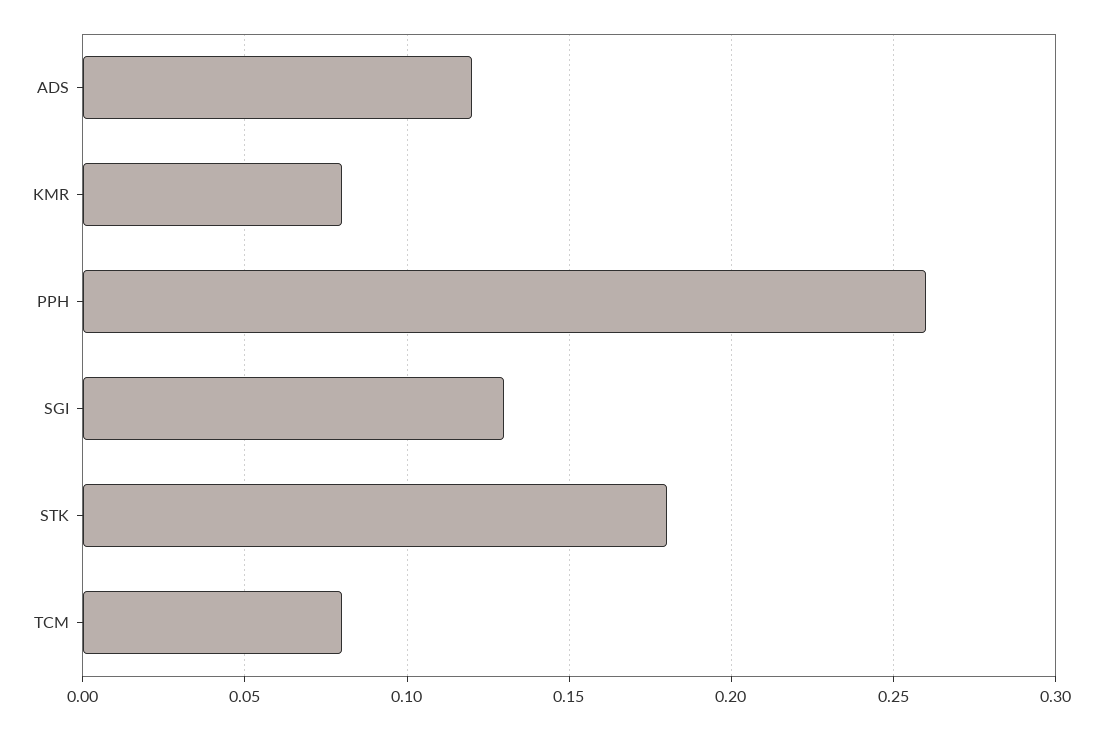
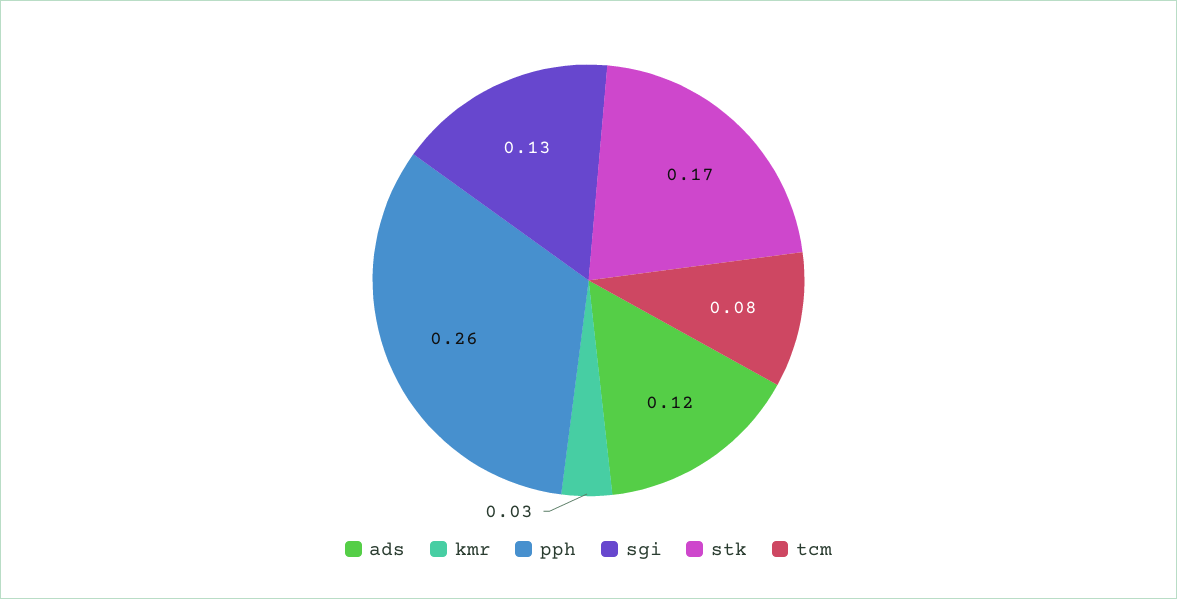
KMR: 0.08 -> 0.03
STK: 0.18 -> 0.17

